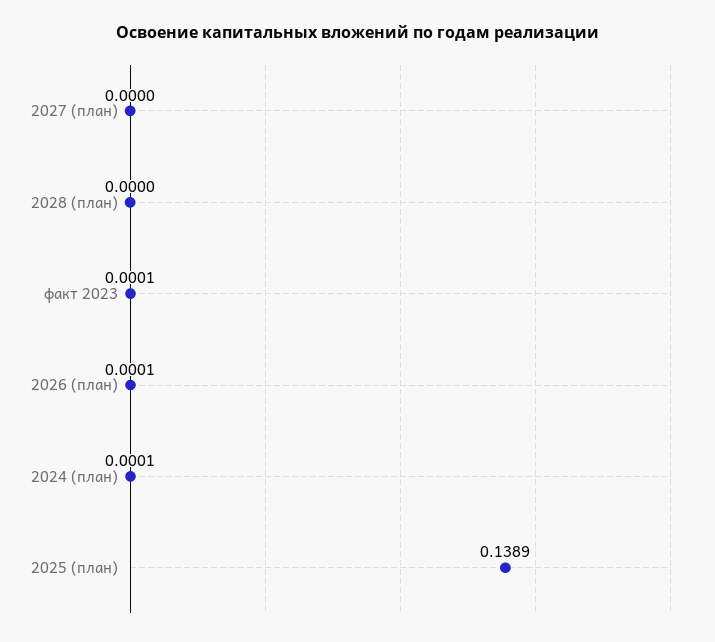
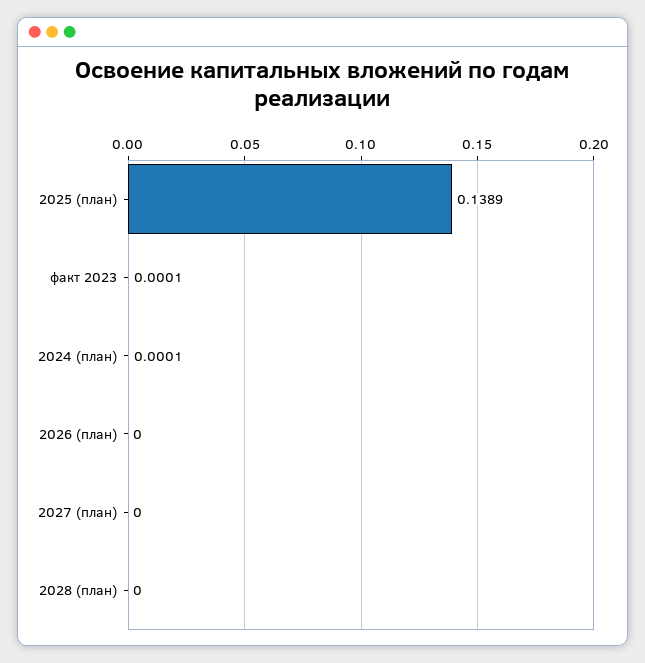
2026 (план): 0.0001 -> 0

